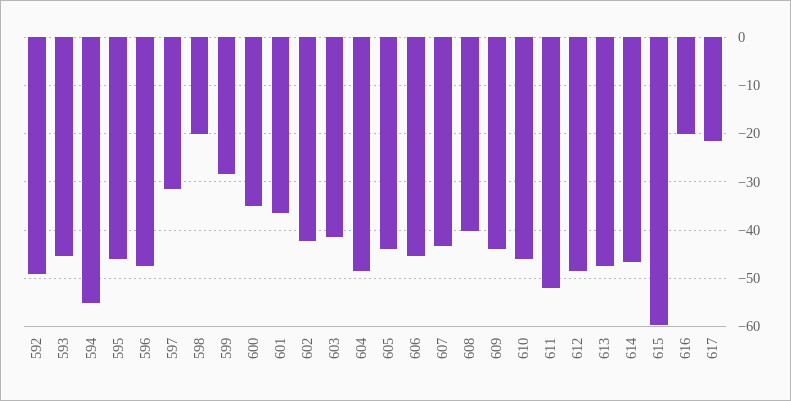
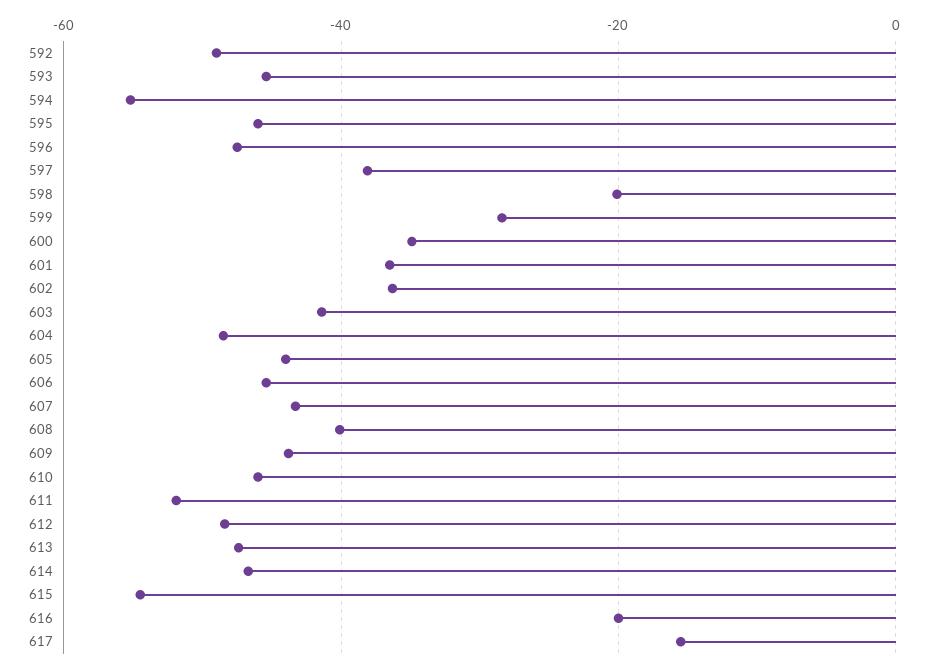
597: -32 -> -38
602: -42 -> -36
615: -60 -> -54
617: -22 -> -16

